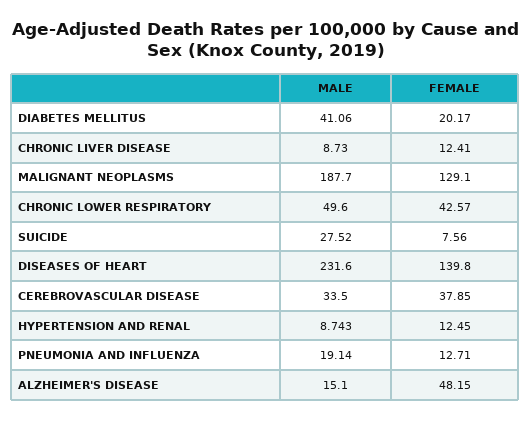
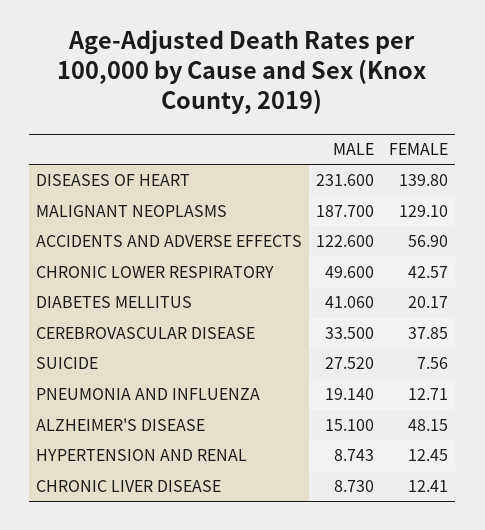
MALE, ACCIDENTS AND ADVERSE EFFECTS: none -> 122.6
FEMALE, ACCIDENTS AND ADVERSE EFFECTS: none -> 56.9

